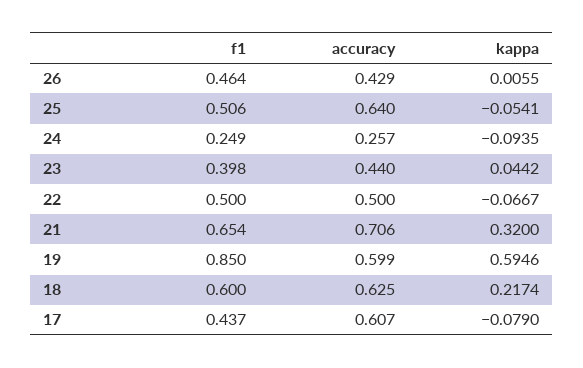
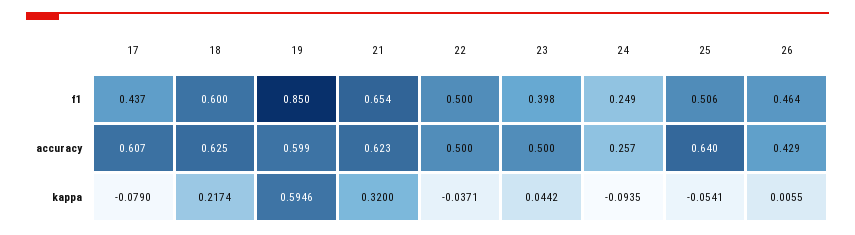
accuracy, 23: 0.44 -> 0.5
kappa, 22: -0.0667 -> -0.0371
accuracy, 21: 0.706 -> 0.623

